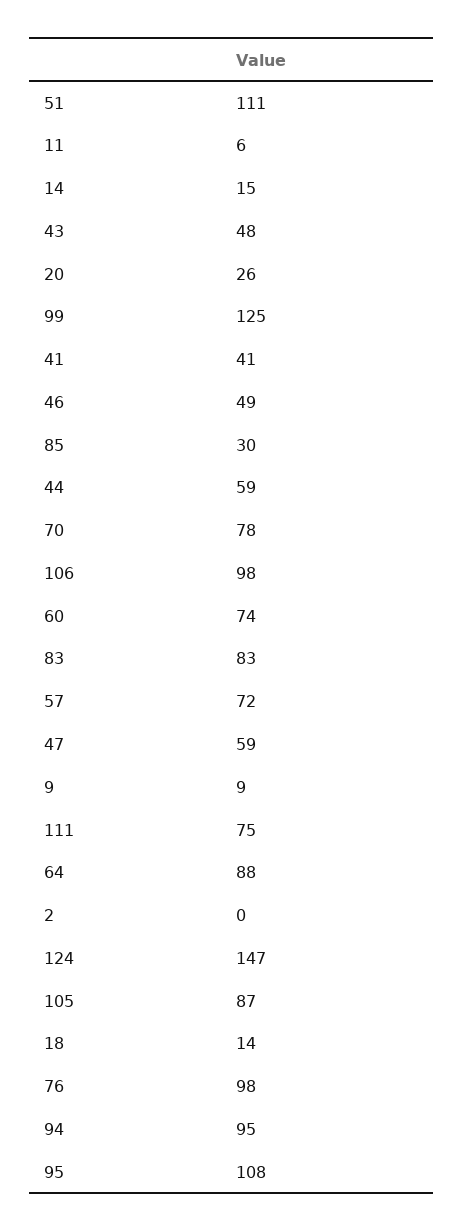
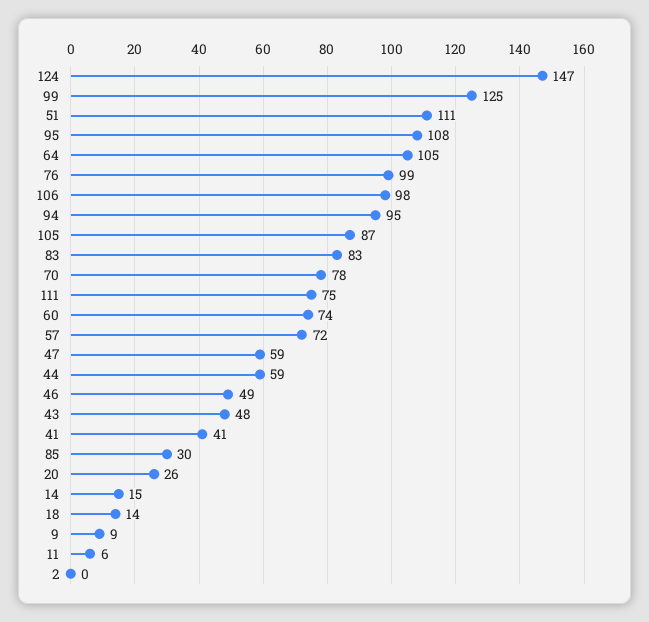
64: 88 -> 105
76: 98 -> 99

